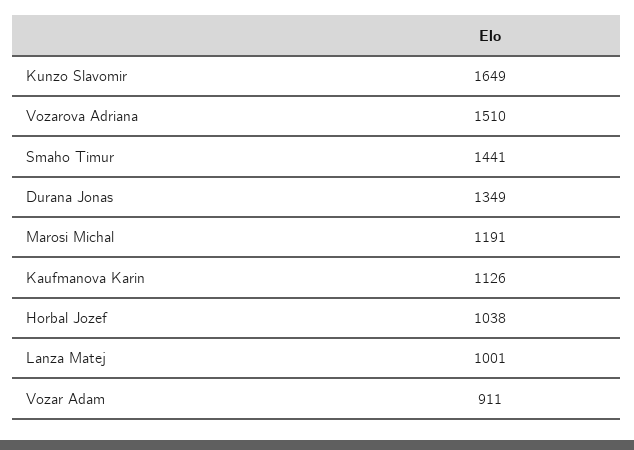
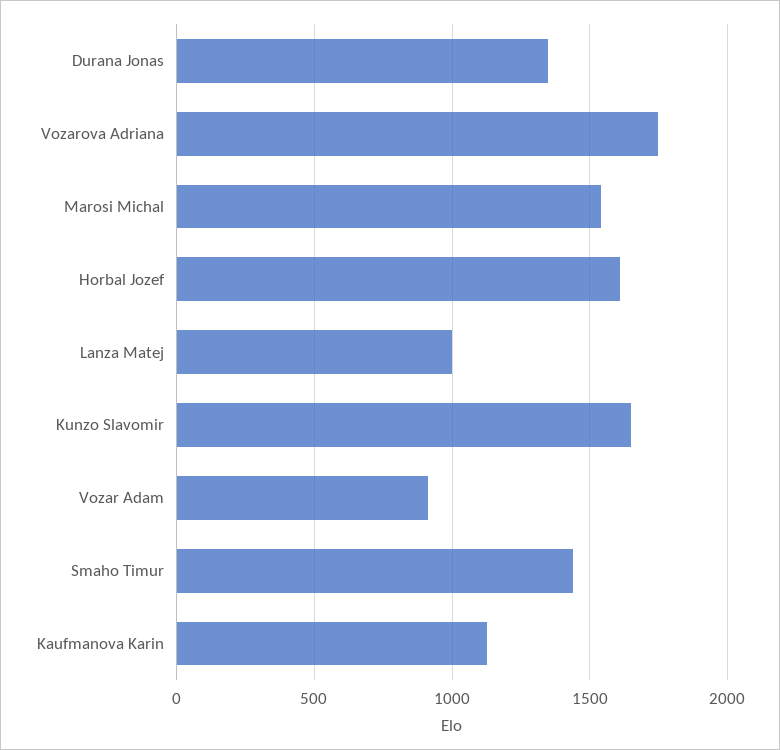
Vozarova Adriana: 1510 -> 1750
Marosi Michal: 1191 -> 1550
Horbal Jozef: 1038 -> 1600

